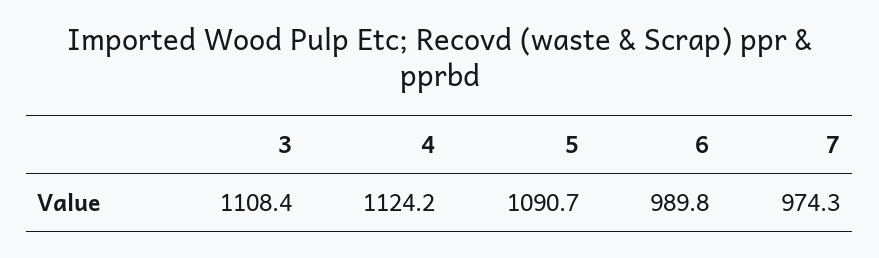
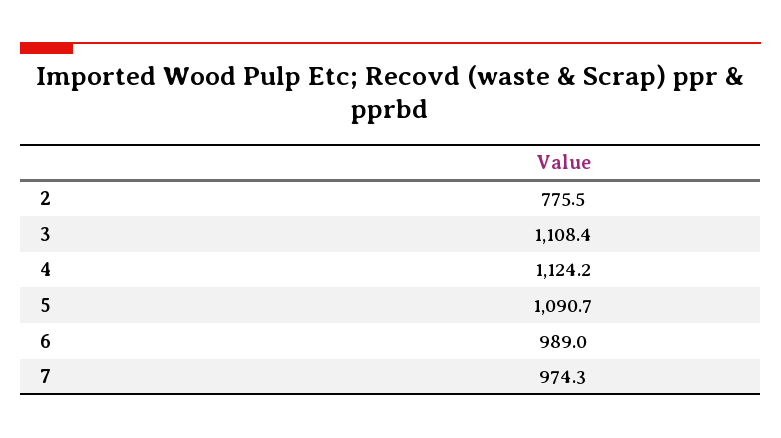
6: 989.8 -> 989
2: none -> 775.5

